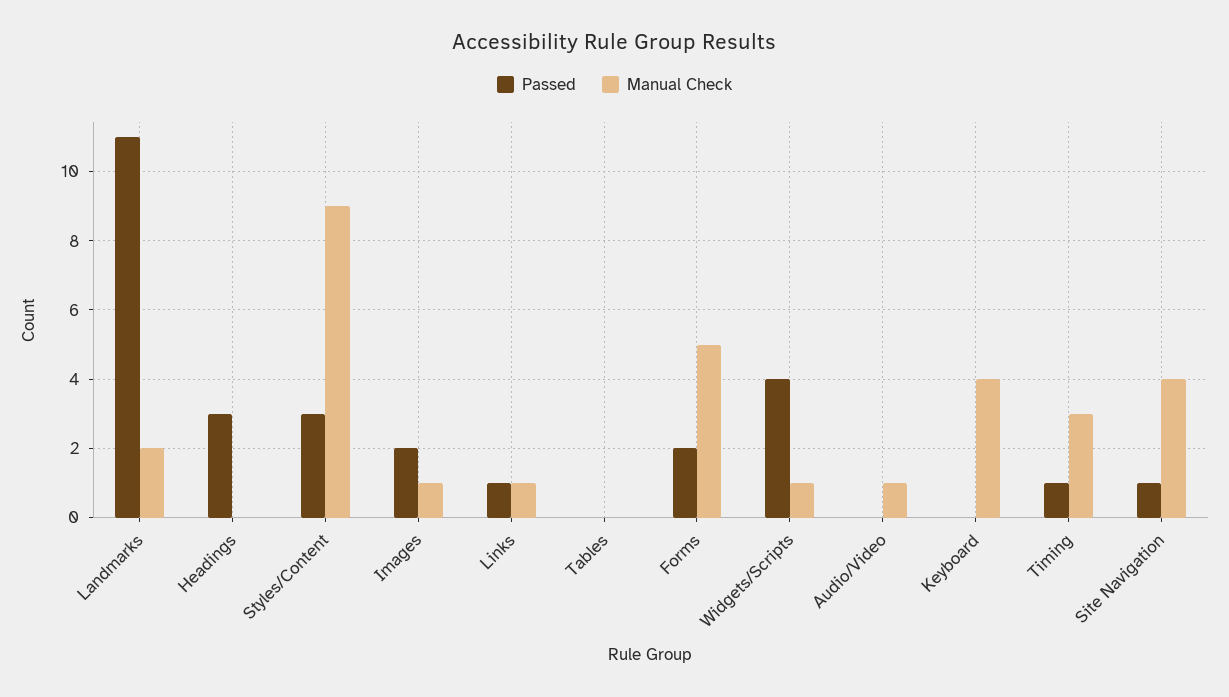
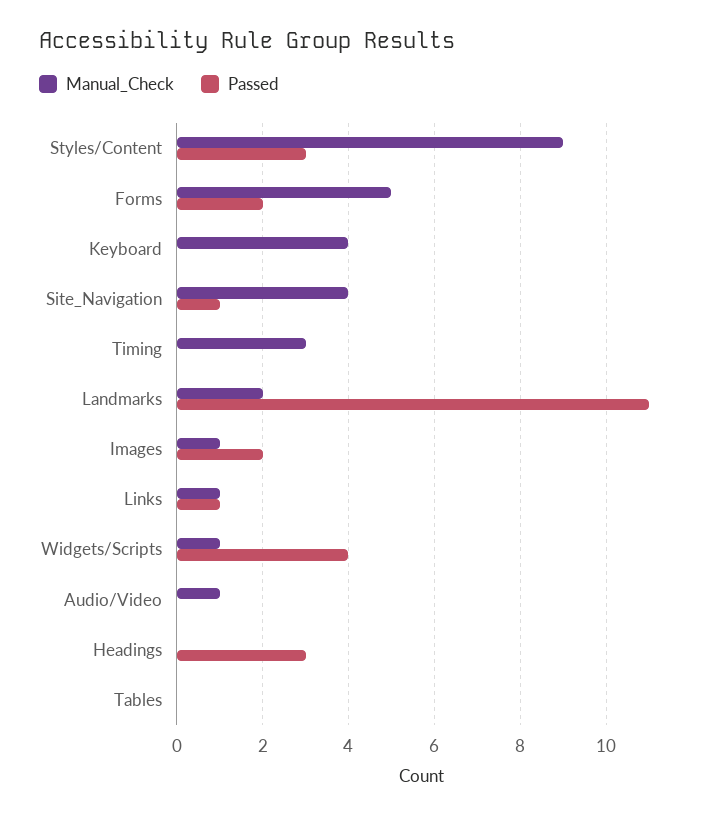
Passed, Timing: 1 -> 0

